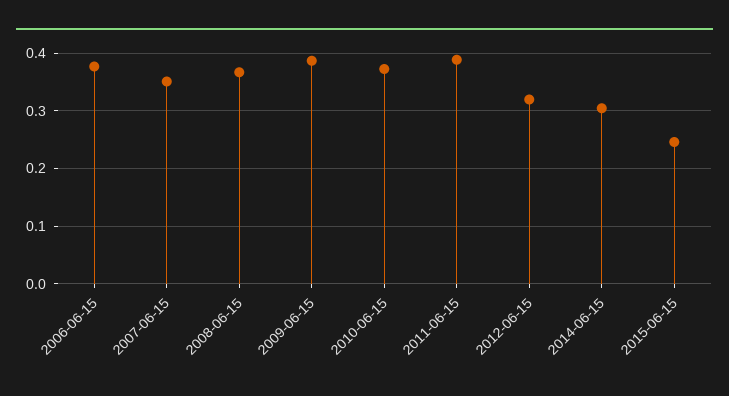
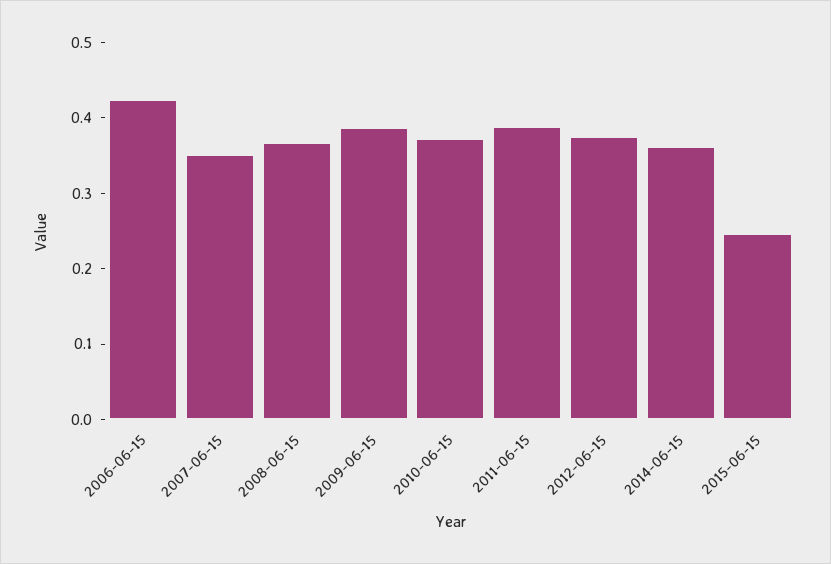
2006-06-15: 0.38 -> 0.42
2012-06-15: 0.32 -> 0.38
2014-06-15: 0.3 -> 0.36

